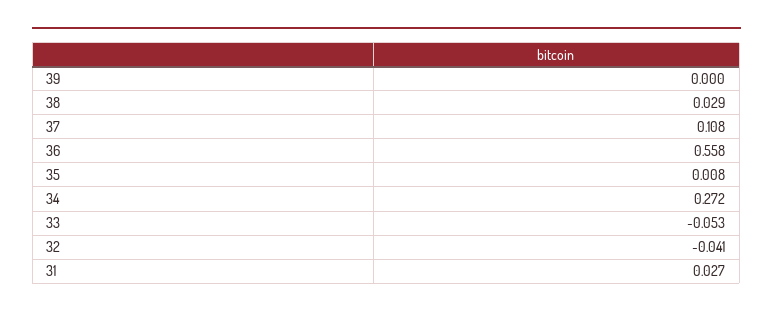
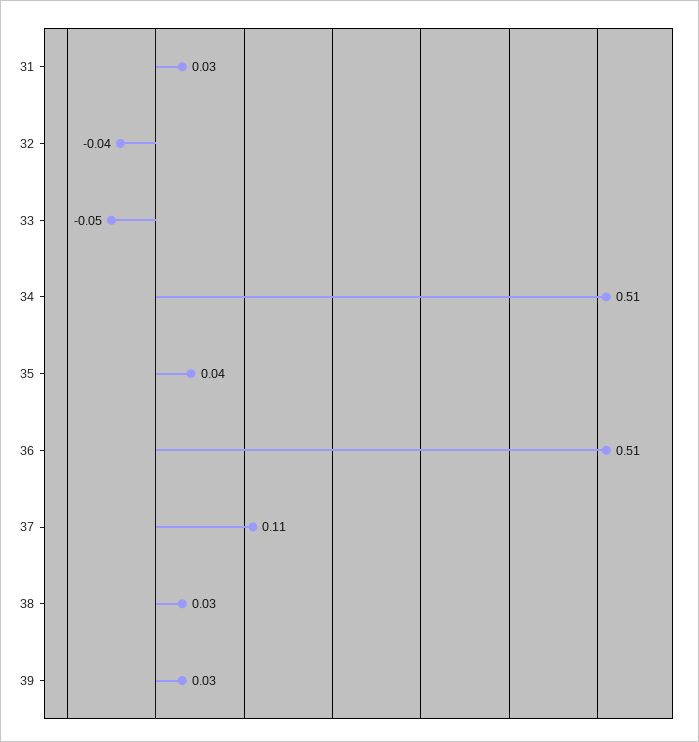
39: 0 -> 0.03
36: 0.558 -> 0.51
35: 0.008 -> 0.04
34: 0.272 -> 0.51

